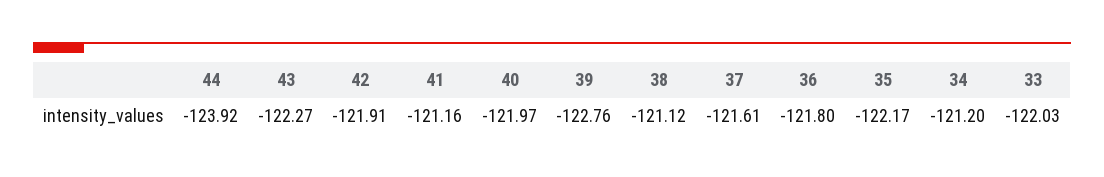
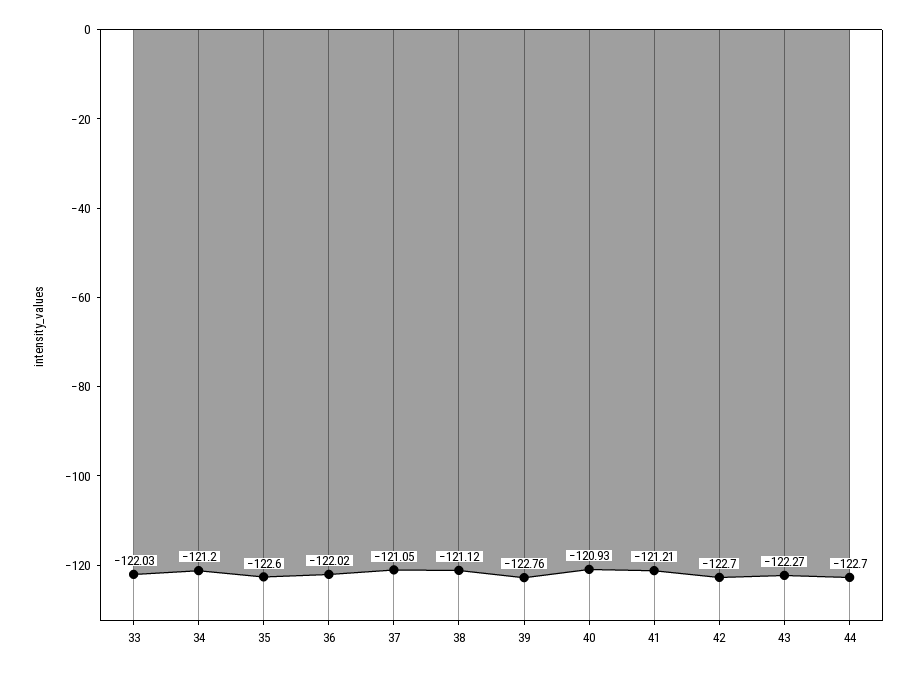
44: -123.92 -> -122.7
42: -121.91 -> -122.7
41: -121.16 -> -121.21
40: -121.97 -> -120.93
37: -121.61 -> -121.05
36: -121.8 -> -122.02
35: -122.17 -> -122.6

